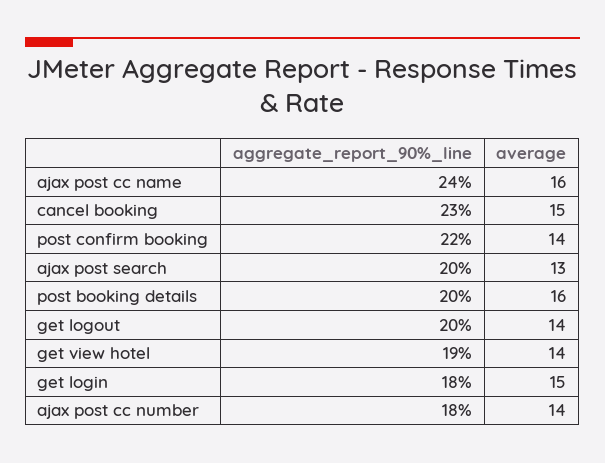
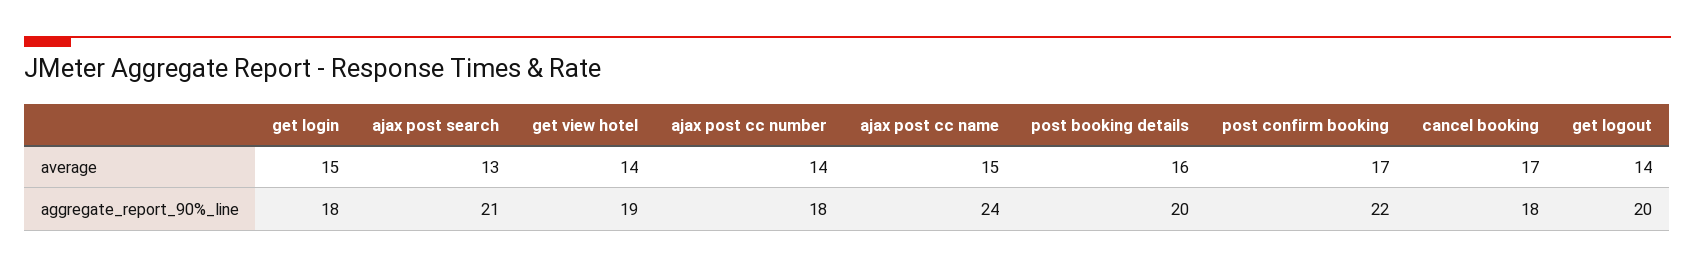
average, ajax post cc name: 16 -> 15
aggregate_report_90%_line, cancel booking: 23 -> 18
average, cancel booking: 15 -> 17
average, post confirm booking: 14 -> 17
aggregate_report_90%_line, ajax post search: 20 -> 21

